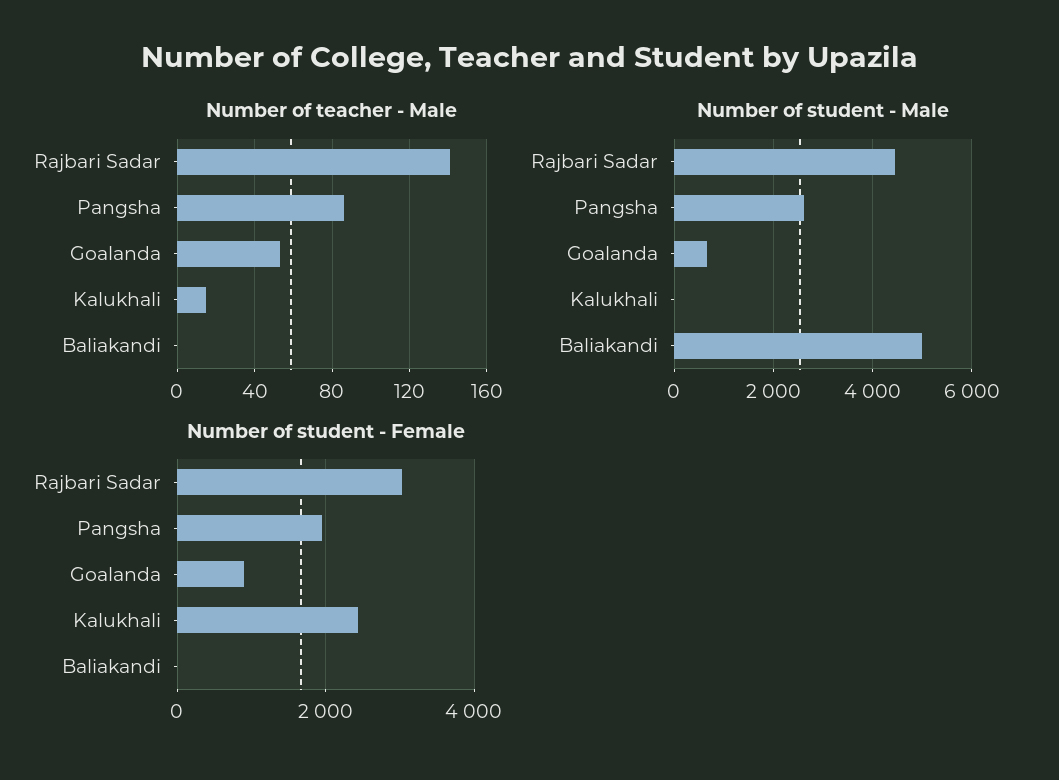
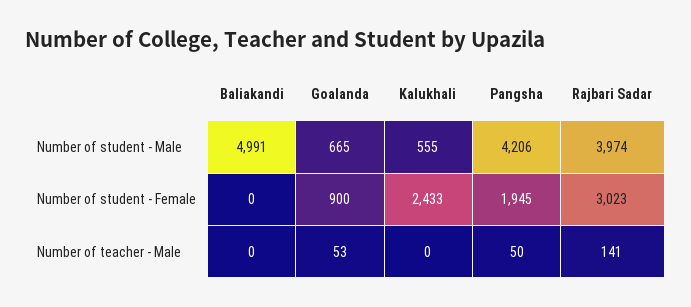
Number of teacher - Male, Pangsha: 85 -> 50
Number of teacher - Male, Kalukhali: 15 -> 0
Number of student - Male, Rajbari Sadar: 4400 -> 3974
Number of student - Male, Pangsha: 2600 -> 4206
Number of student - Male, Kalukhali: 0 -> 555

